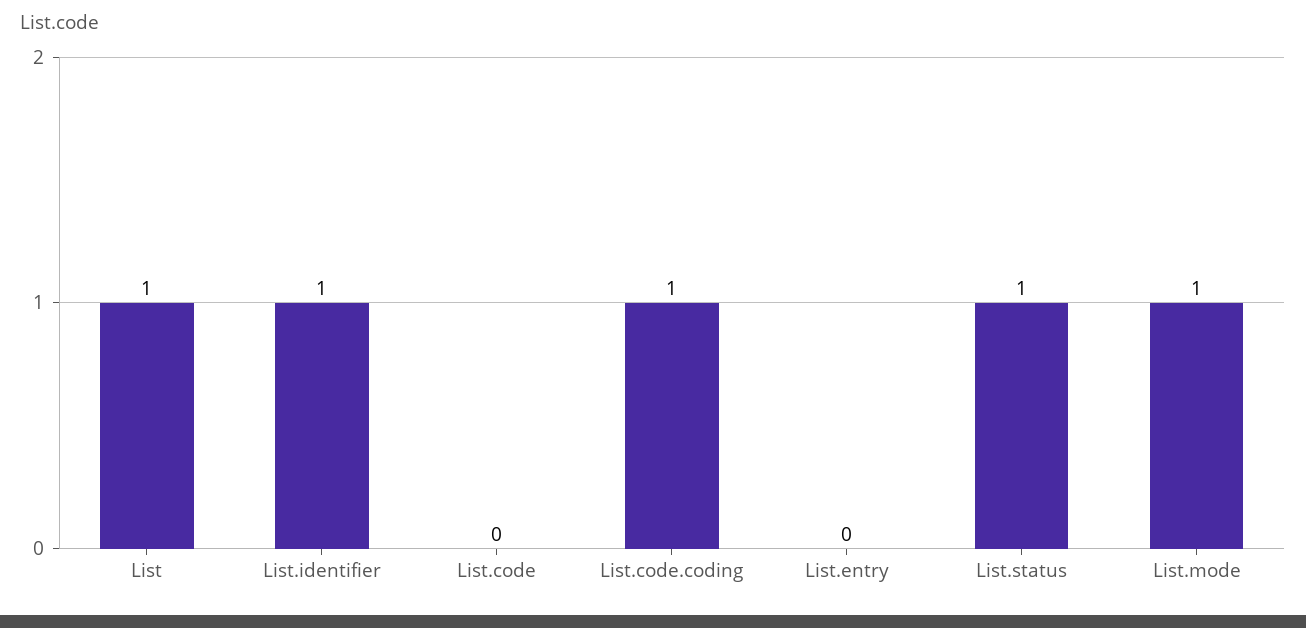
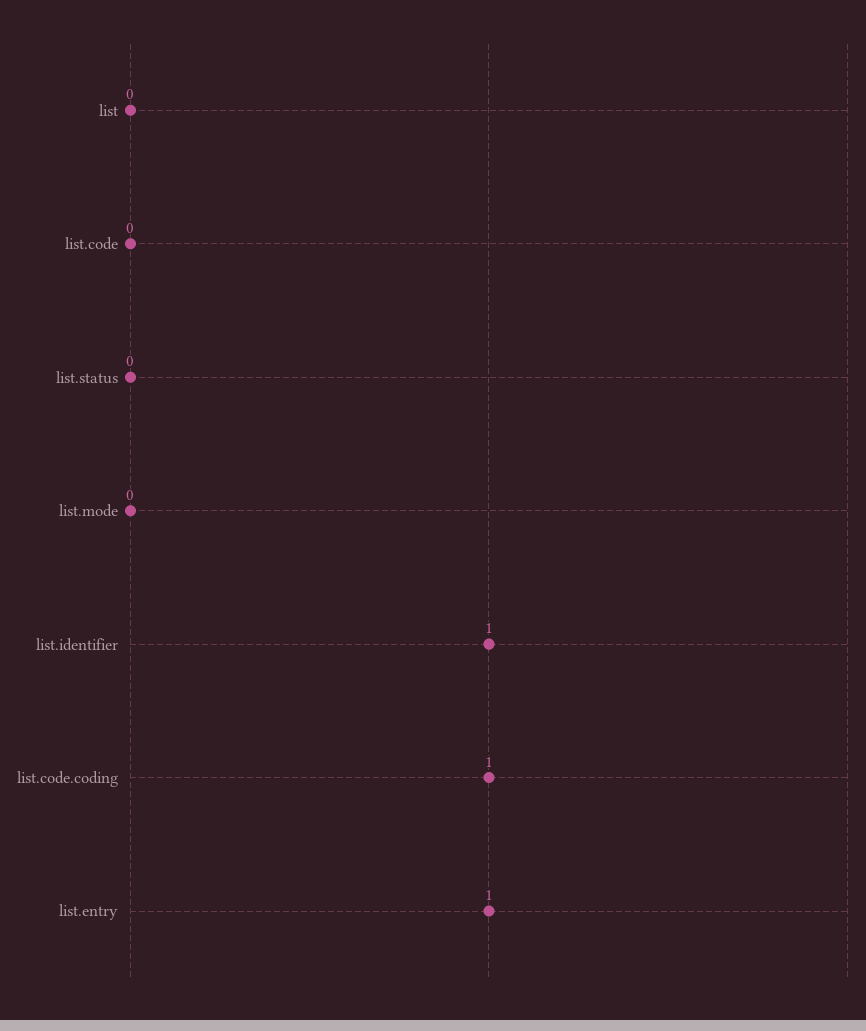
List: 1 -> 0
List.entry: 0 -> 1
List.status: 1 -> 0
List.mode: 1 -> 0

